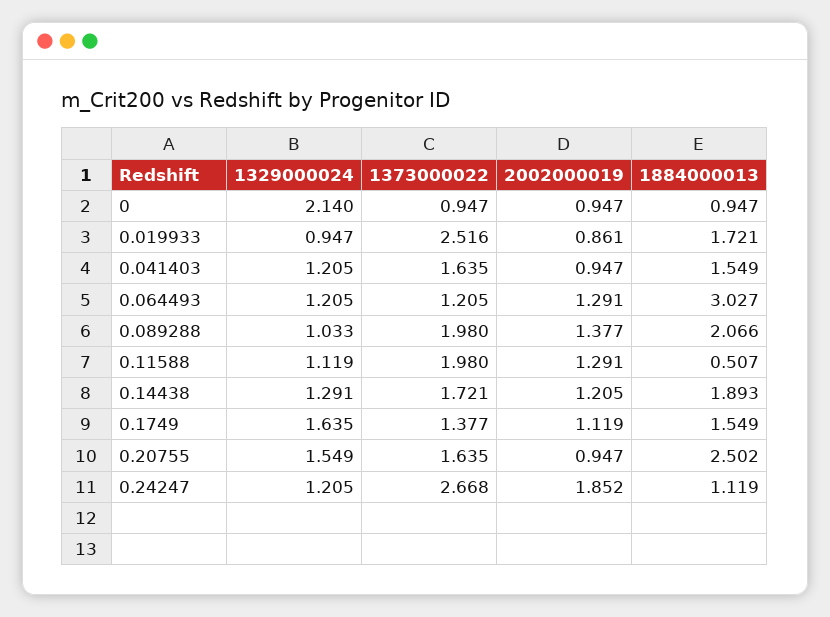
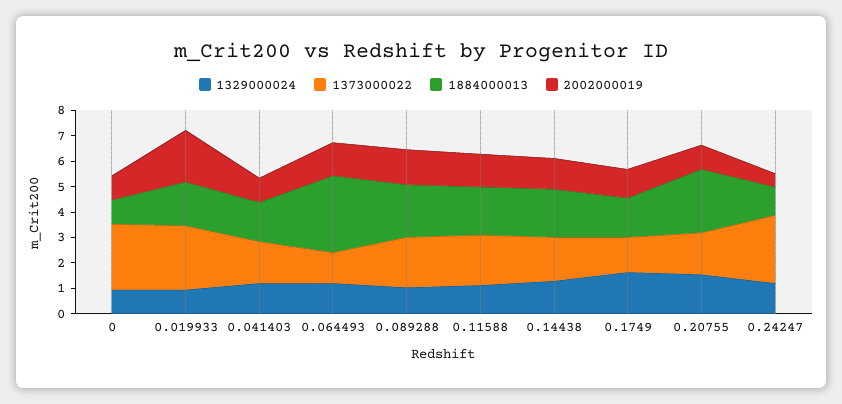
1329000024, 0: 2.14 -> 1
1373000022, 0: 0.947 -> 2.5
2002000019, 0.019933: 0.861 -> 2
1884000013, 0.11588: 0.507 -> 2
2002000019, 0.24247: 1.852 -> 0.5

